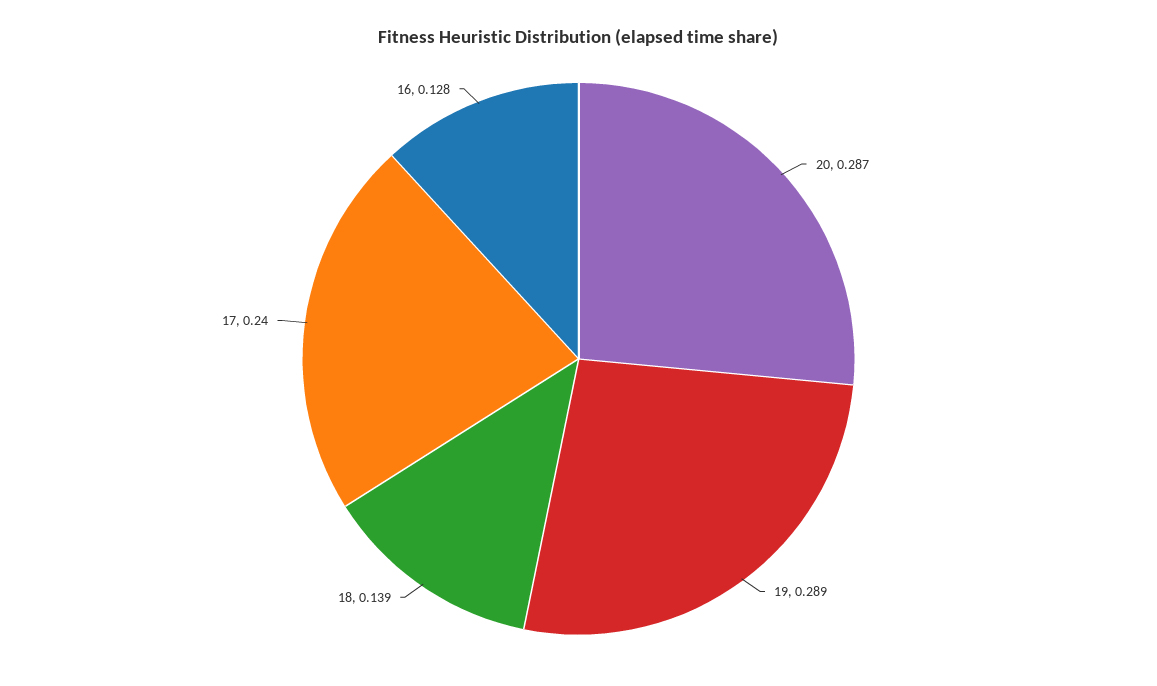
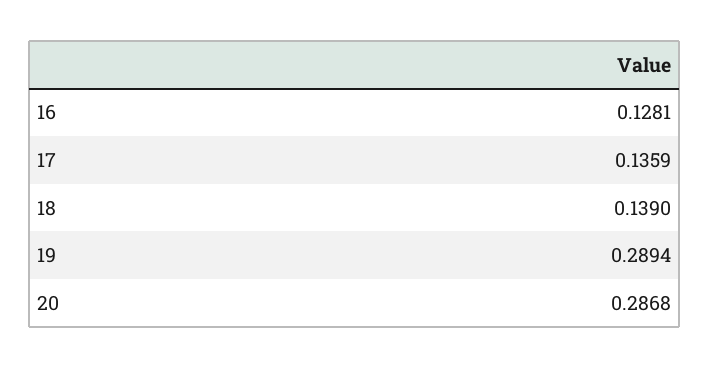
17: 0.24 -> 0.1359

